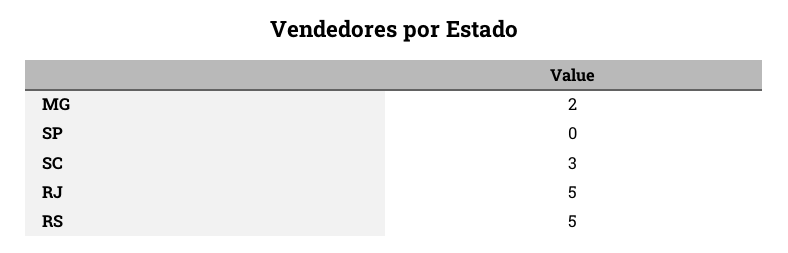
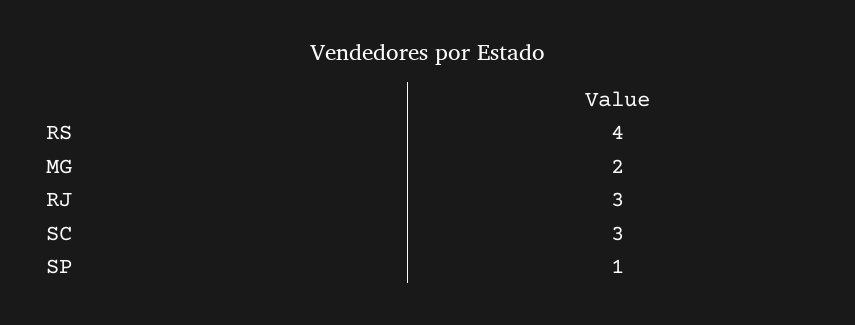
SP: 0 -> 1
RJ: 5 -> 3
RS: 5 -> 4

